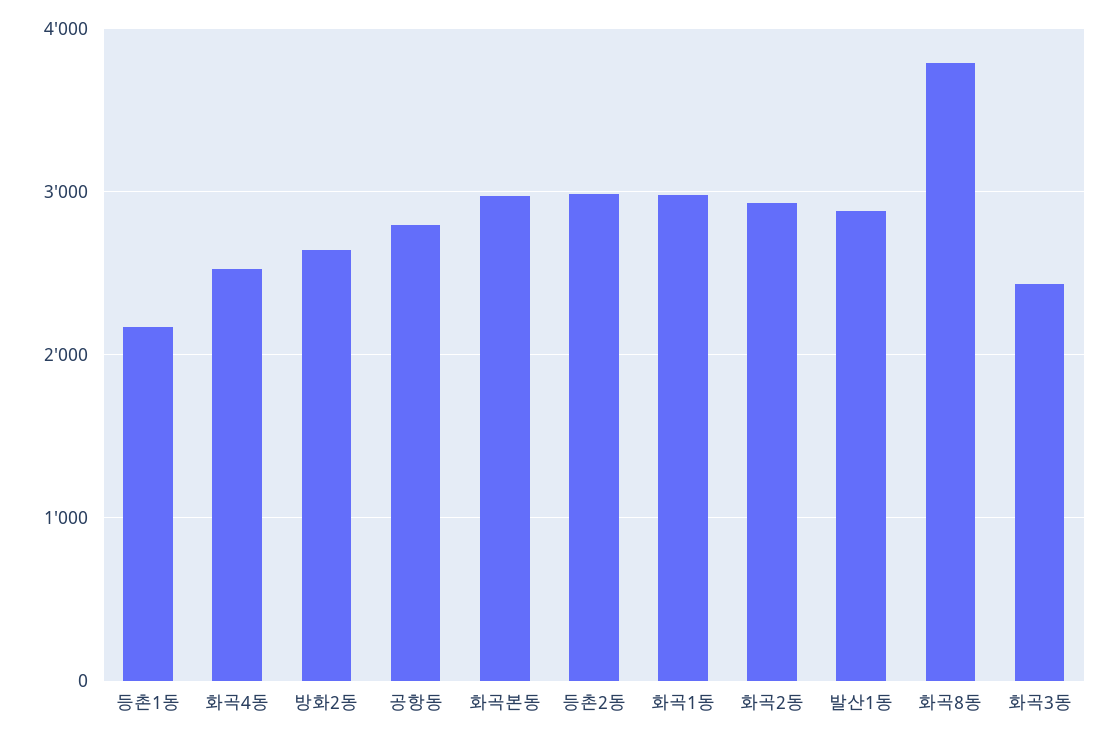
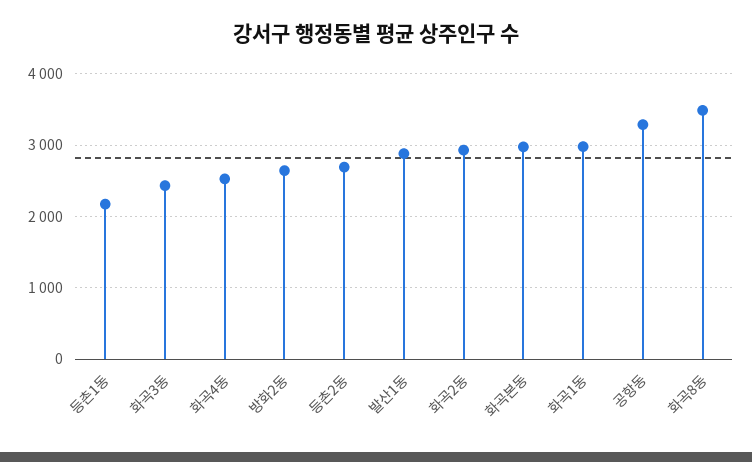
공항동: 2800 -> 3300
등촌2동: 3000 -> 2700
화곡8동: 3800 -> 3500

